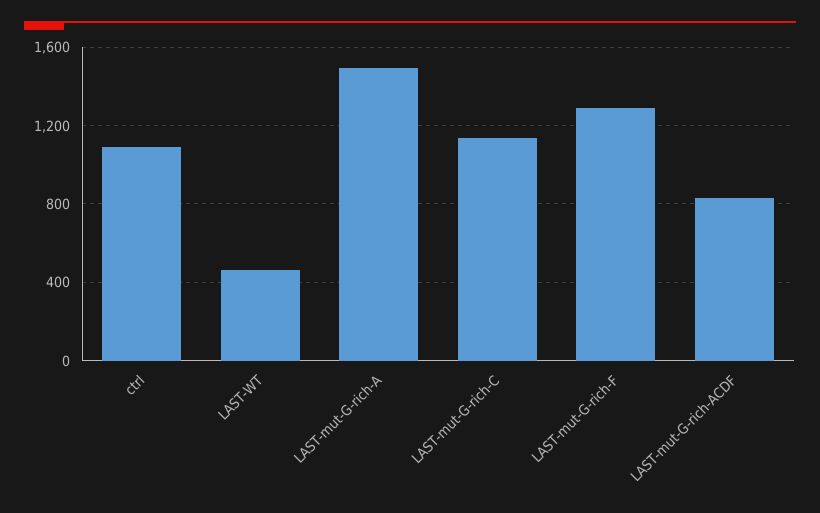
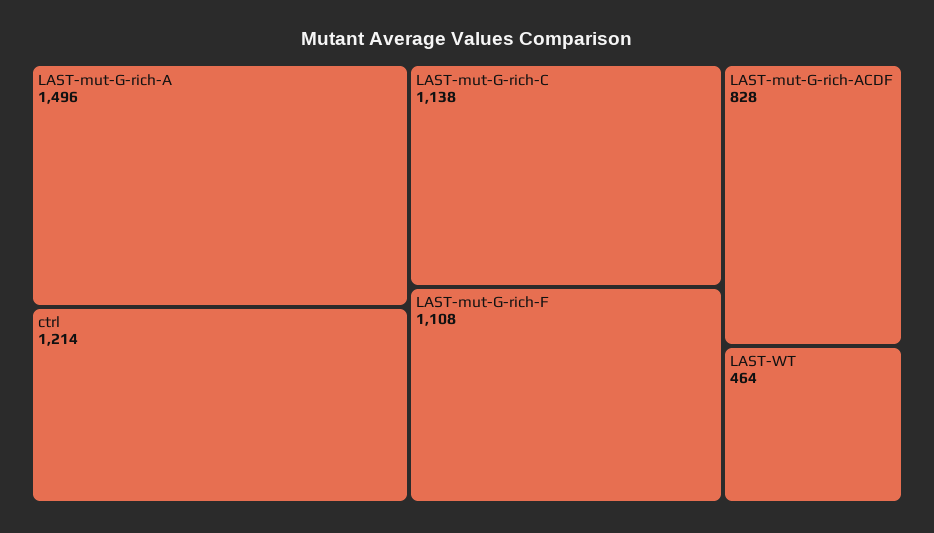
ctrl: 1100 -> 1214
LAST-mut-G-rich-F: 1300 -> 1108

